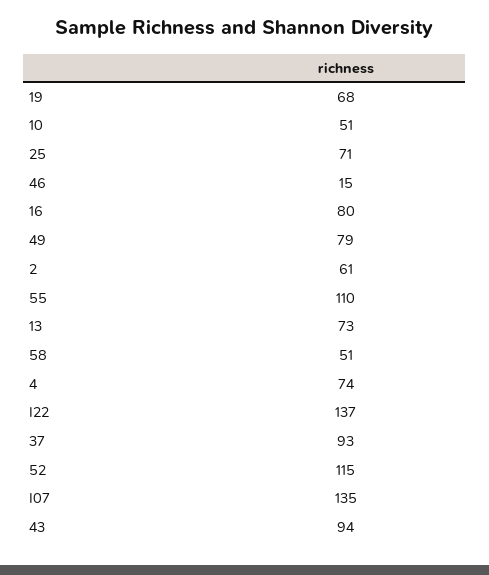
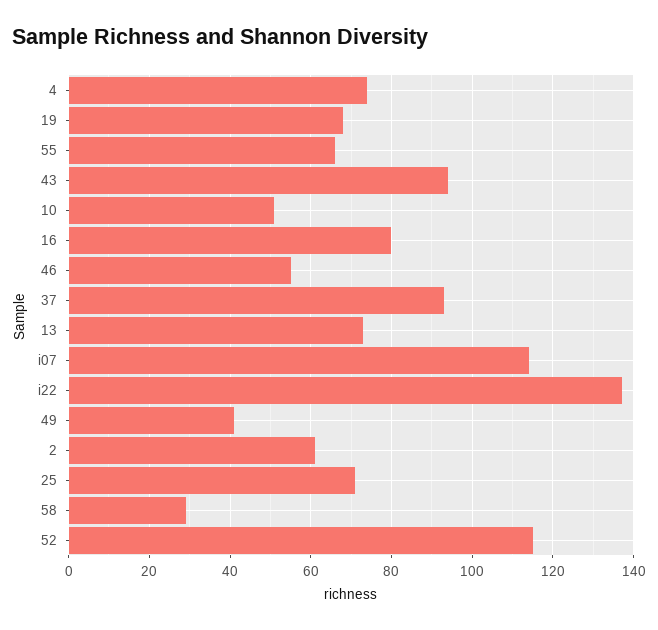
46: 15 -> 55
49: 79 -> 40
55: 110 -> 65
58: 51 -> 30
I07: 135 -> 115

